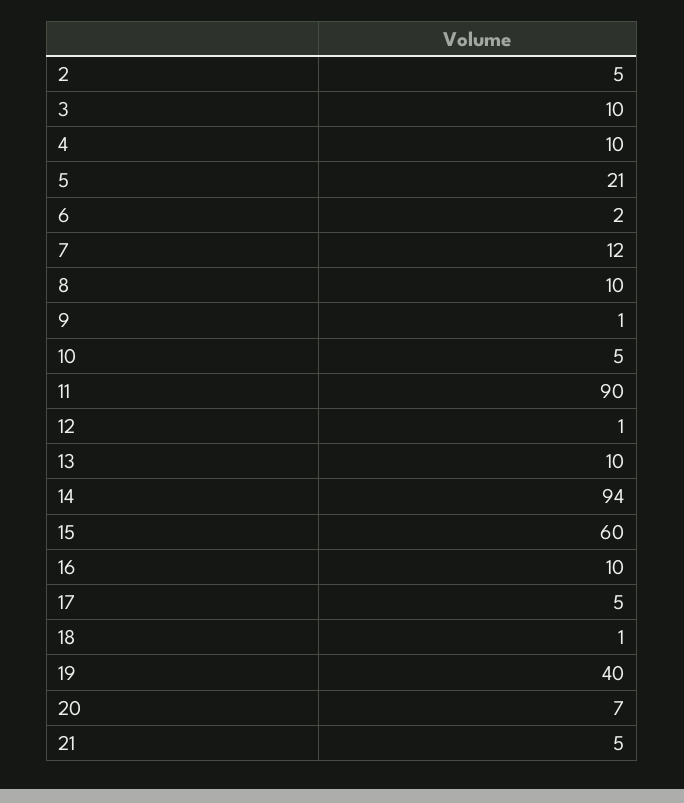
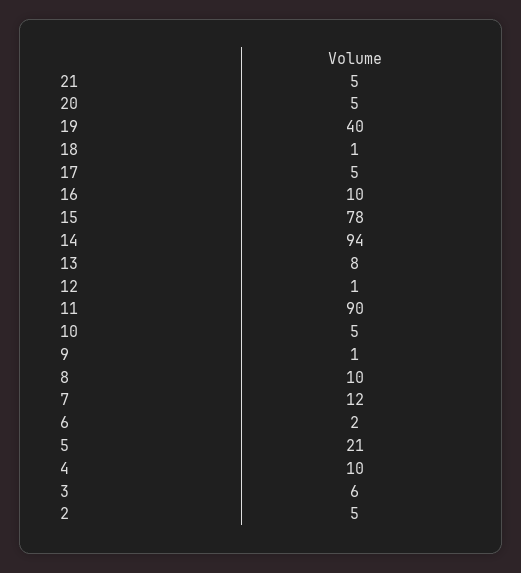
3: 10 -> 6
13: 10 -> 8
15: 60 -> 78
20: 7 -> 5

